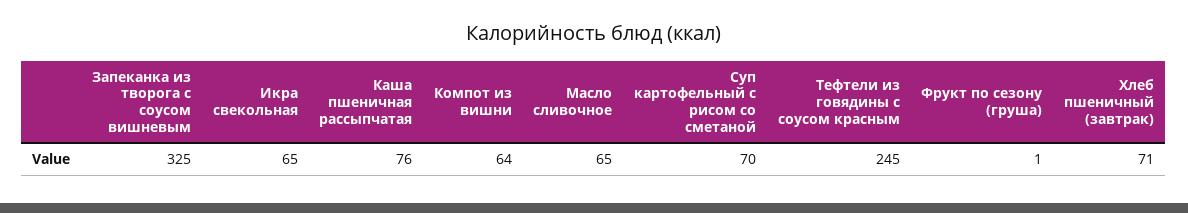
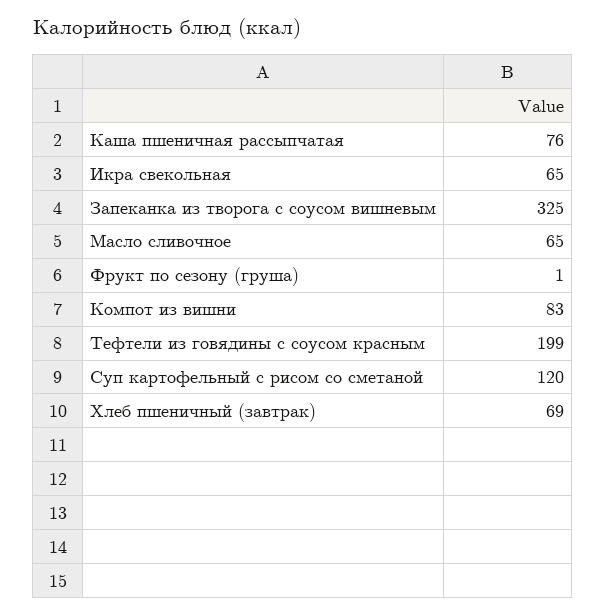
Компот из вишни: 64 -> 83
Суп картофельный с рисом со сметаной: 70 -> 120
Тефтели из говядины с соусом красным: 245 -> 199
Хлеб пшеничный (завтрак): 71 -> 69

